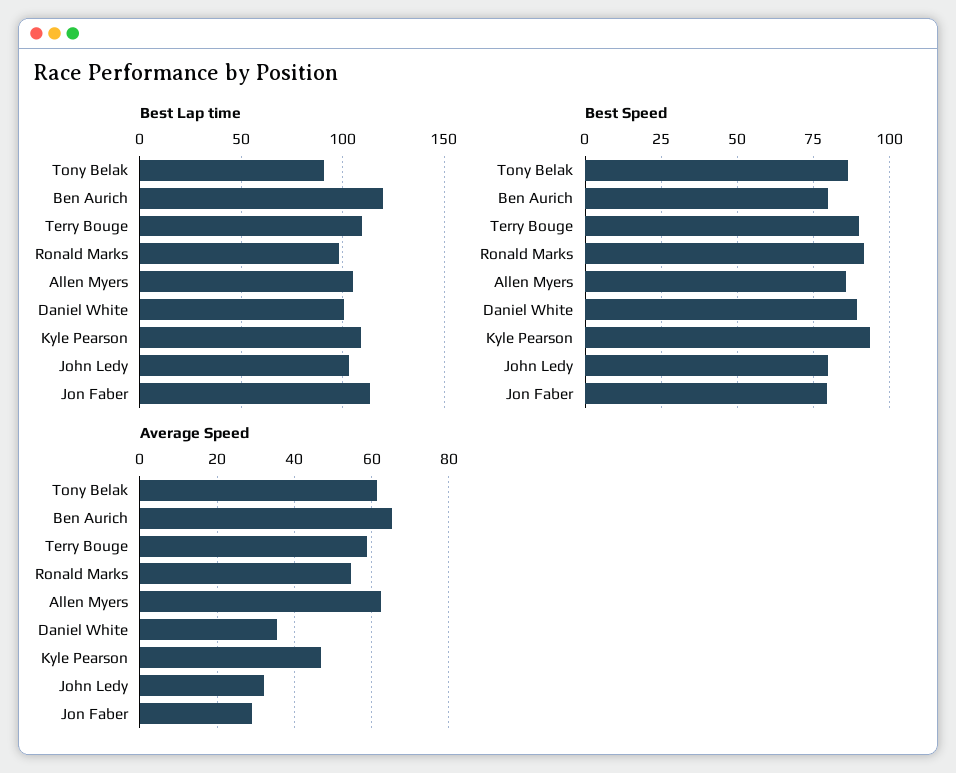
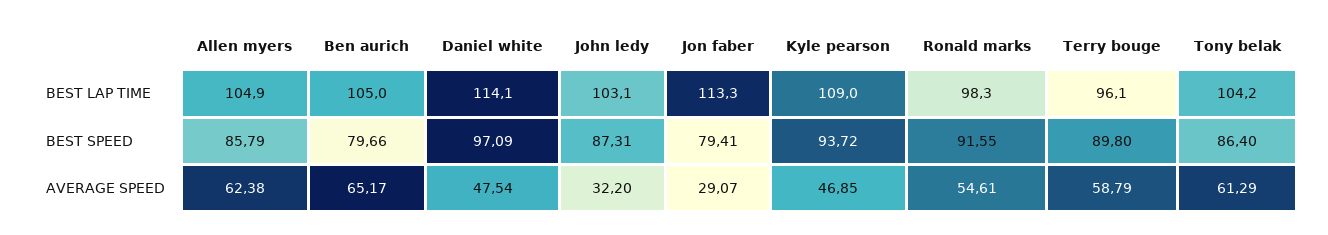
Best Lap time, Tony Belak: 90 -> 104.2
Best Lap time, Ben Aurich: 120 -> 105
Best Lap time, Terry Bouge: 110 -> 96.1
Best Lap time, Daniel White: 100 -> 114.1
Best Speed, Daniel White: 90 -> 97.09
Best Speed, John Ledy: 80 -> 87.31
Average Speed, Daniel White: 36 -> 47.54

